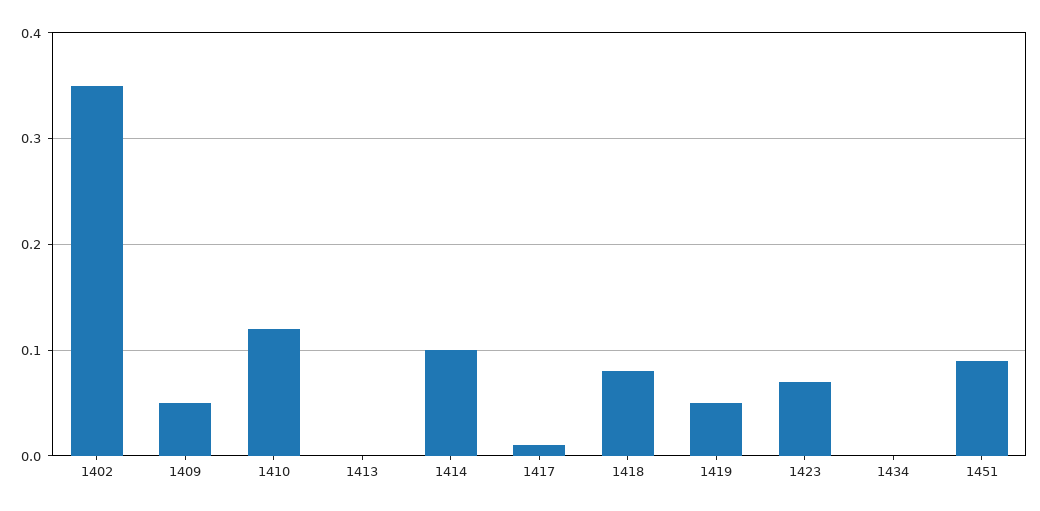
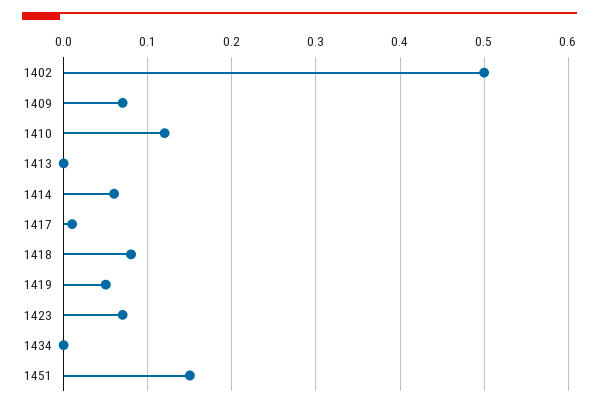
1402: 0.35 -> 0.5
1409: 0.05 -> 0.07
1414: 0.1 -> 0.06
1451: 0.09 -> 0.15

